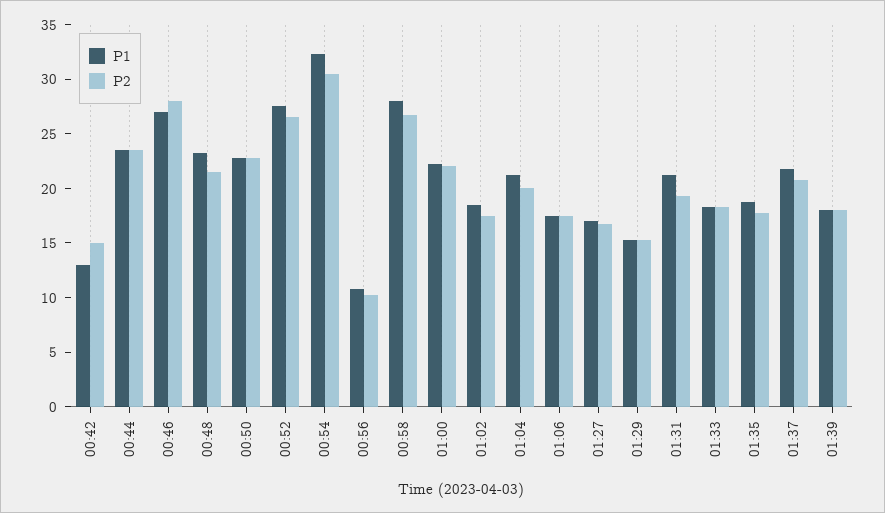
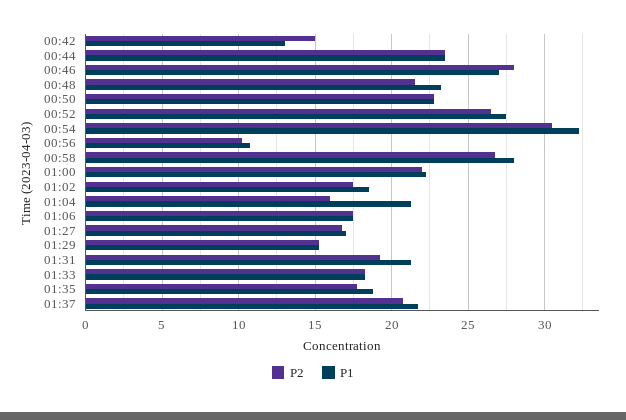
P2, 01:04: 20 -> 16
P1, 01:39: 18 -> none
P2, 01:39: 18 -> none

